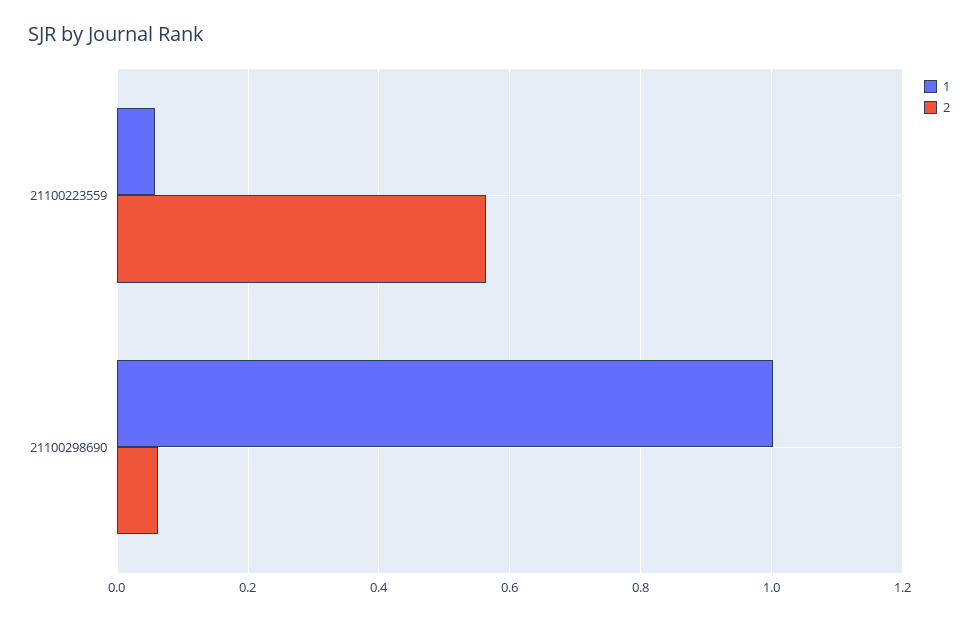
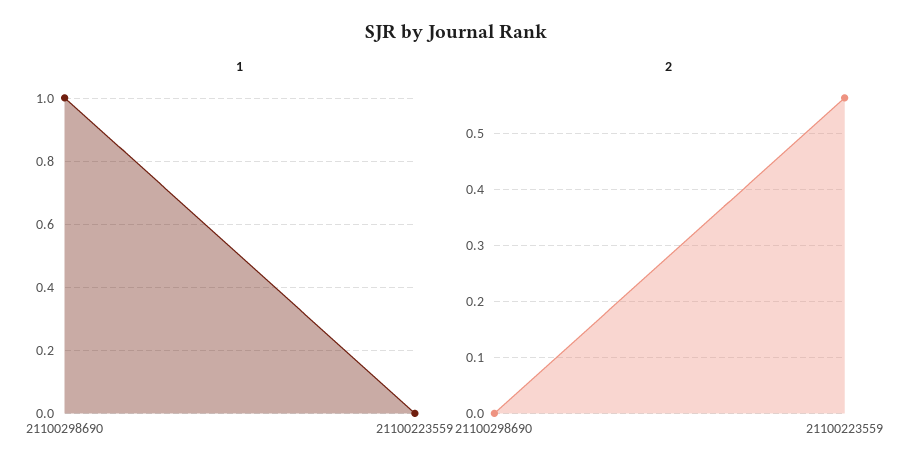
1, 21100223559: 0.06 -> 0
2, 21100298690: 0.06 -> 0

